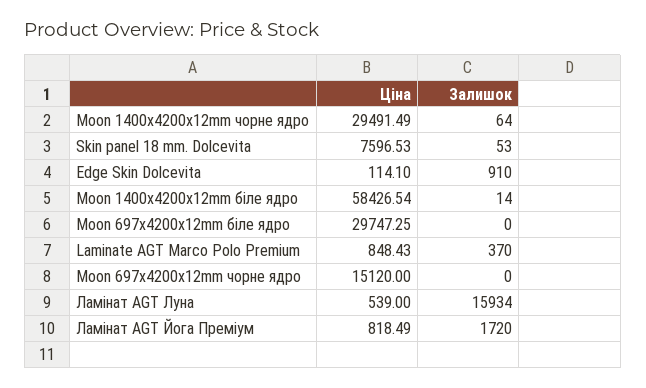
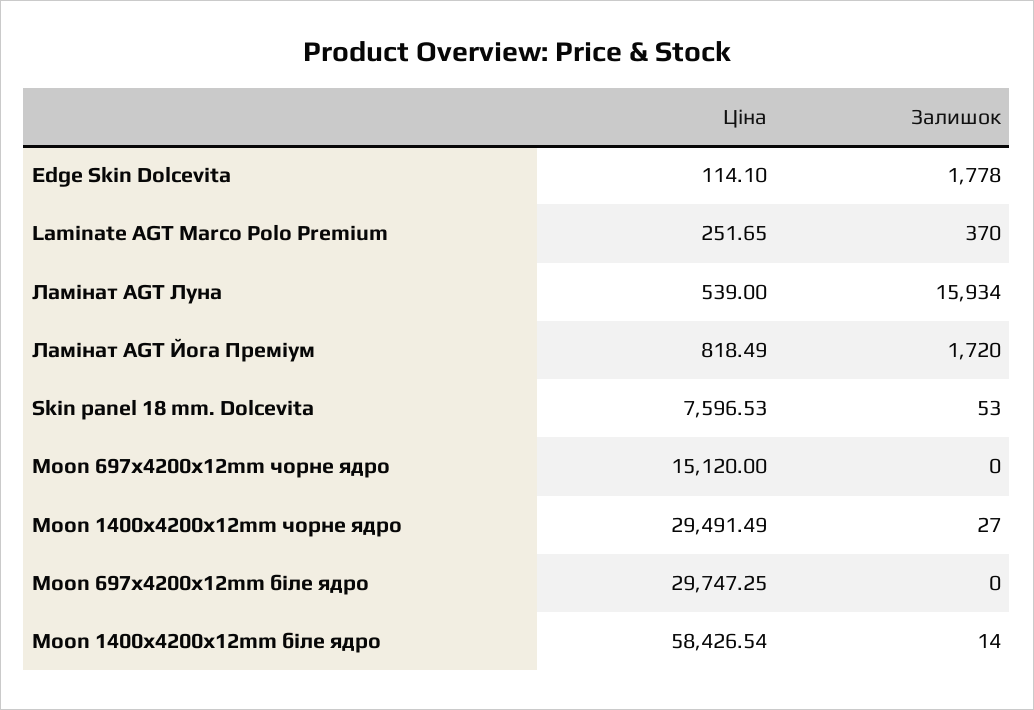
Залишок, Moon 1400x4200x12mm чорне ядро: 64 -> 27
Залишок, Edge Skin Dolcevita: 910 -> 1778
Ціна, Laminate AGT Marco Polo Premium: 848.43 -> 251.65

